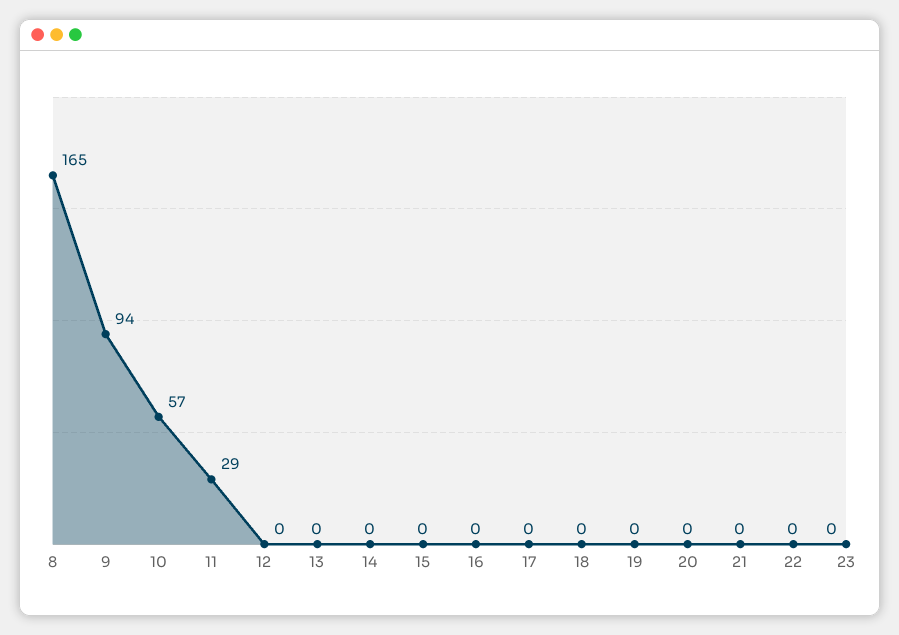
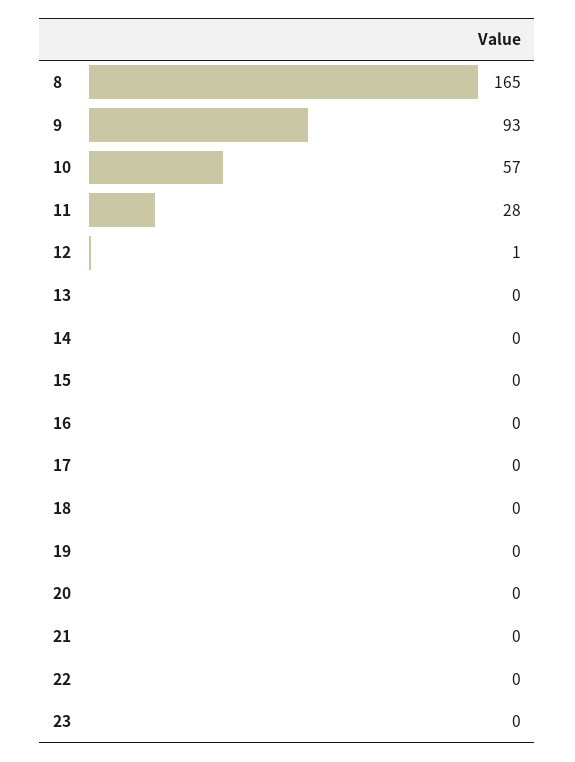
9: 94 -> 93
11: 29 -> 28
12: 0 -> 1

